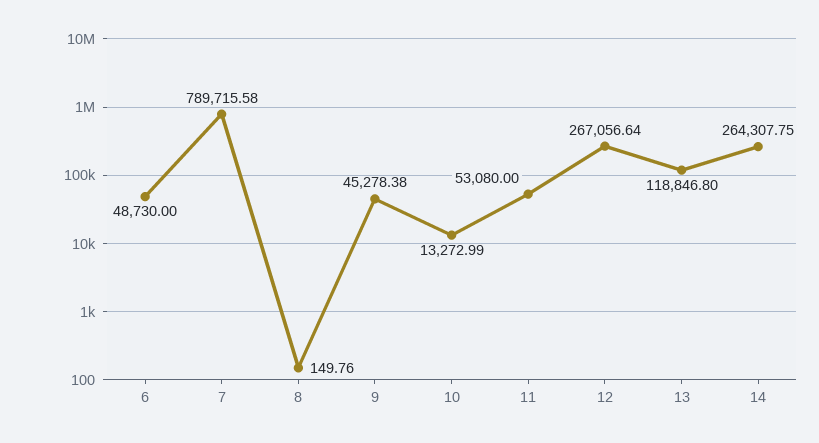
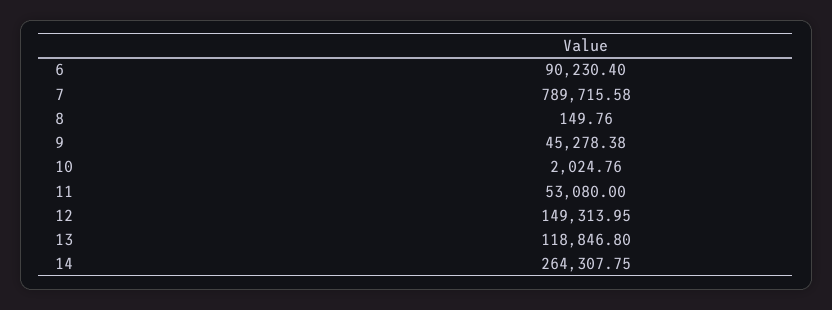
6: 48730 -> 90230.4
10: 13272.99 -> 2024.76
12: 267056.64 -> 149313.95

